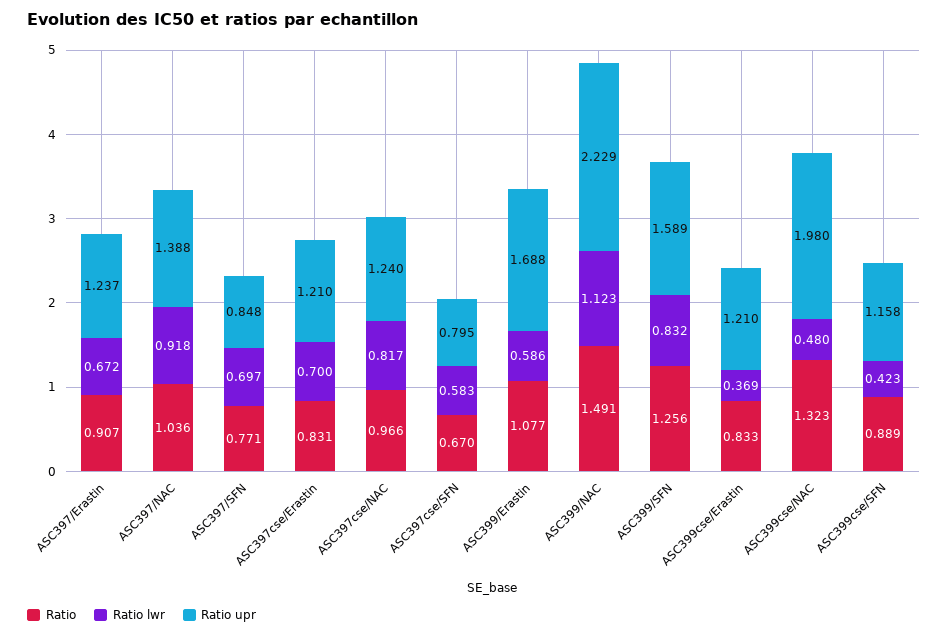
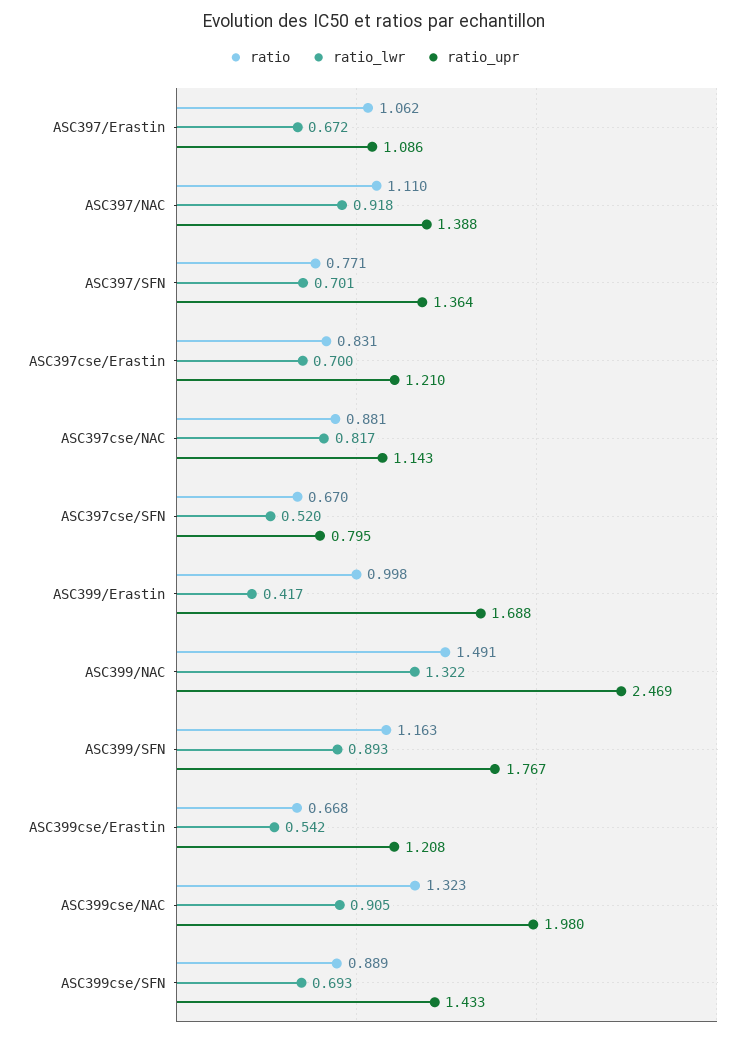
Ratio, ASC397/Erastin: 0.907 -> 1.062
Ratio upr, ASC397/Erastin: 1.237 -> 1.086
Ratio, ASC397/NAC: 1.036 -> 1.11
Ratio lwr, ASC397/SFN: 0.697 -> 0.701
Ratio upr, ASC397/SFN: 0.848 -> 1.364
Ratio, ASC397cse/NAC: 0.966 -> 0.881
Ratio upr, ASC397cse/NAC: 1.24 -> 1.143
Ratio lwr, ASC397cse/SFN: 0.583 -> 0.52
Ratio, ASC399/Erastin: 1.077 -> 0.998
Ratio lwr, ASC399/Erastin: 0.586 -> 0.417
Ratio lwr, ASC399/NAC: 1.123 -> 1.322
Ratio upr, ASC399/NAC: 2.229 -> 2.469
Ratio, ASC399/SFN: 1.256 -> 1.163
Ratio lwr, ASC399/SFN: 0.832 -> 0.893
Ratio upr, ASC399/SFN: 1.589 -> 1.767
Ratio, ASC399cse/Erastin: 0.833 -> 0.668
Ratio lwr, ASC399cse/Erastin: 0.369 -> 0.542
Ratio upr, ASC399cse/Erastin: 1.21 -> 1.208
Ratio lwr, ASC399cse/NAC: 0.48 -> 0.905
Ratio lwr, ASC399cse/SFN: 0.423 -> 0.693
Ratio upr, ASC399cse/SFN: 1.158 -> 1.433

